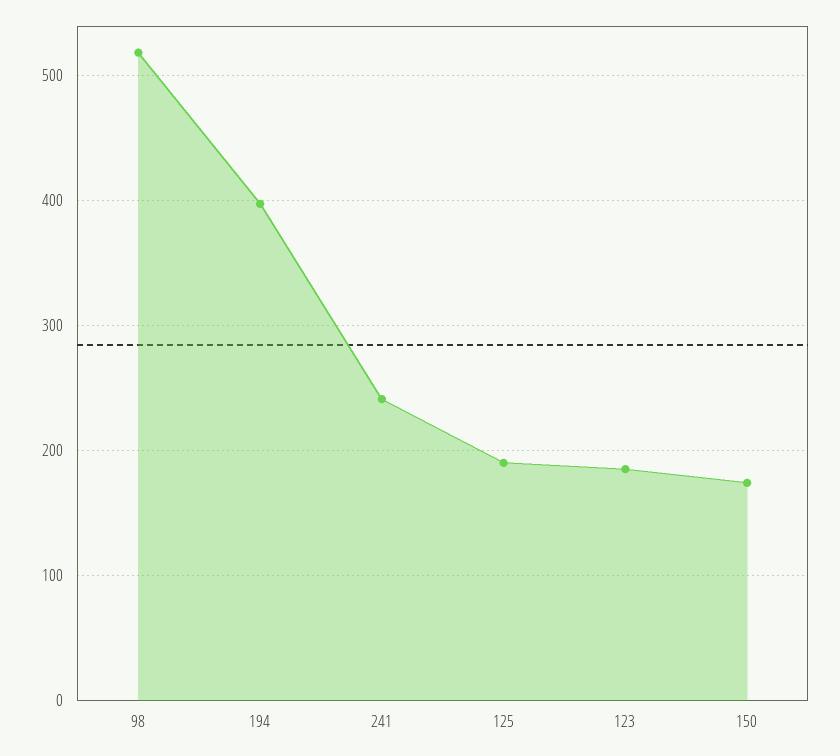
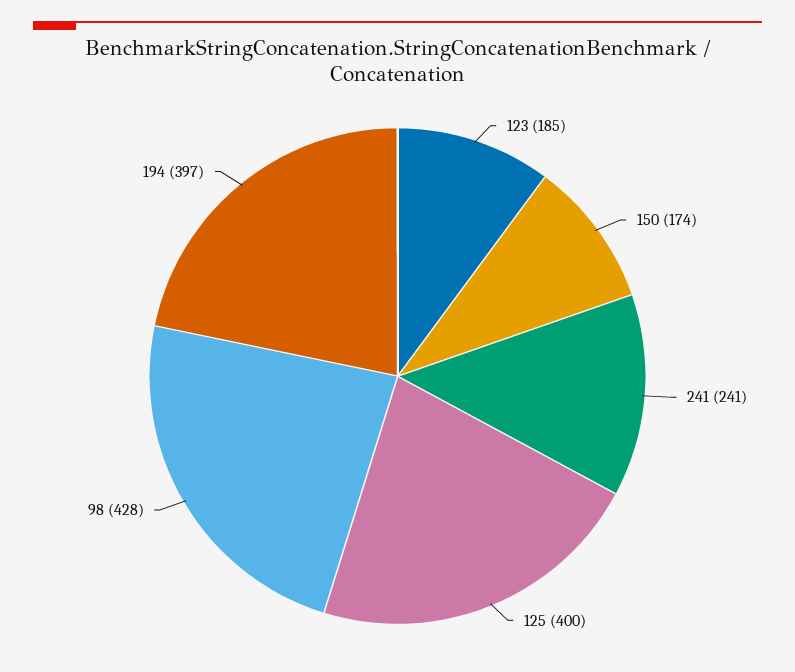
98: 520 -> 428
125: 190 -> 400

